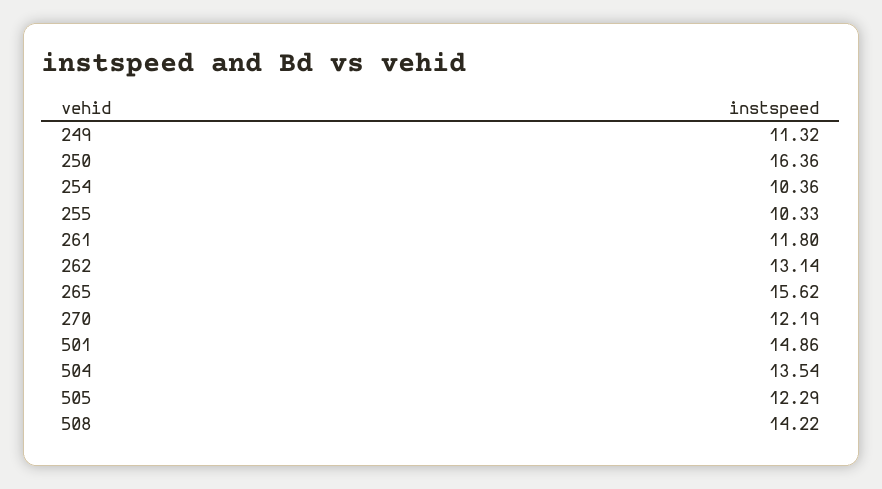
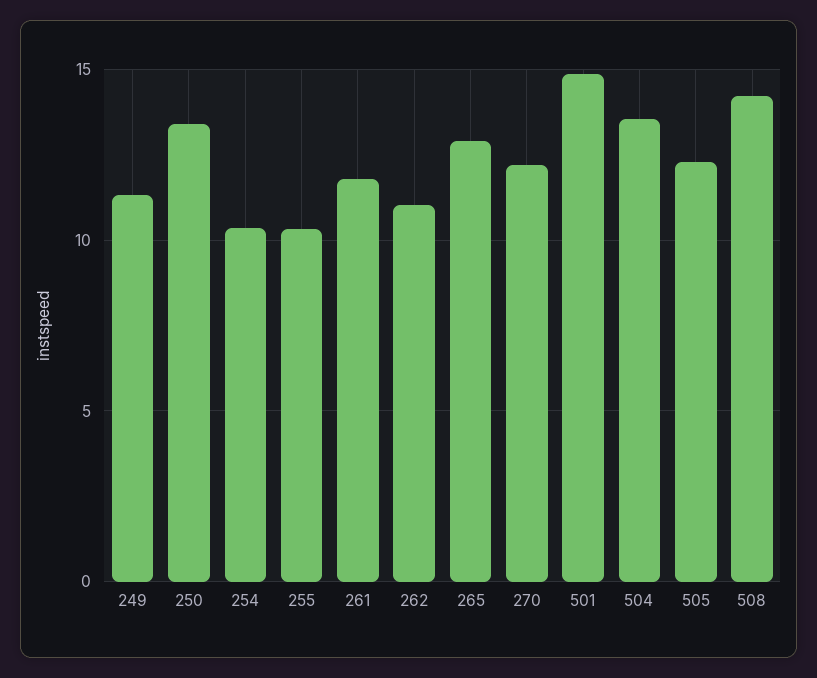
250: 16.36 -> 13.5
262: 13.14 -> 11
265: 15.62 -> 13

